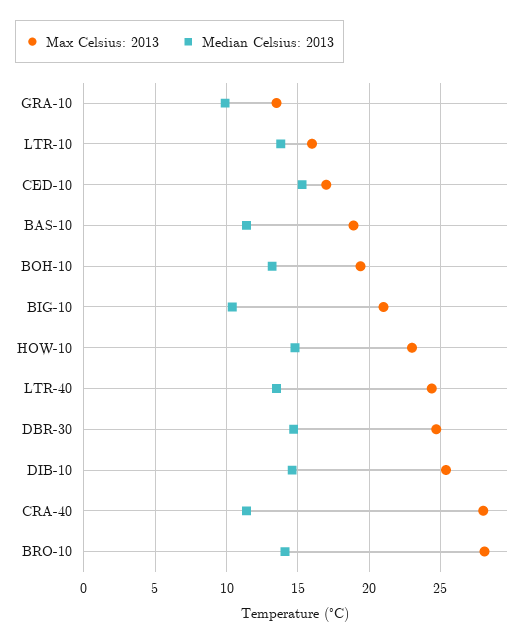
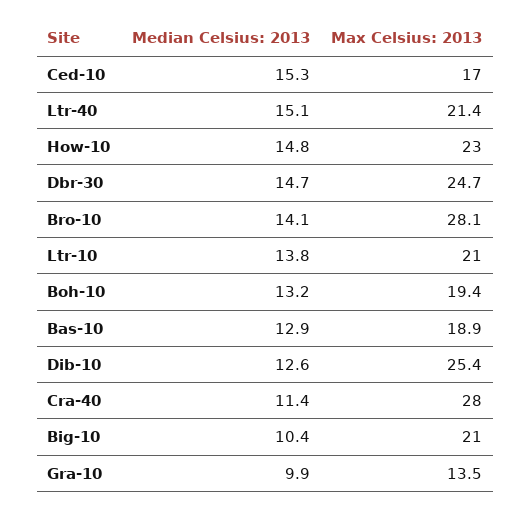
Max Celsius: 2013, LTR-10: 16 -> 21
Median Celsius: 2013, BAS-10: 11.5 -> 12.9
Max Celsius: 2013, LTR-40: 24.5 -> 21.4
Median Celsius: 2013, LTR-40: 13.5 -> 15.1
Median Celsius: 2013, DIB-10: 14.5 -> 12.6

